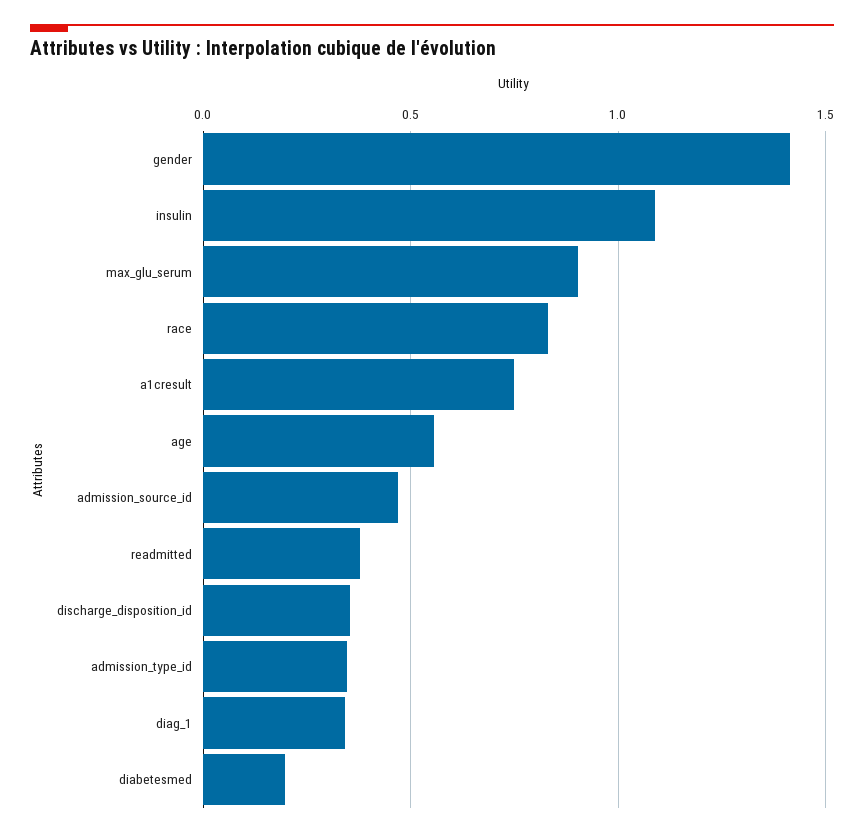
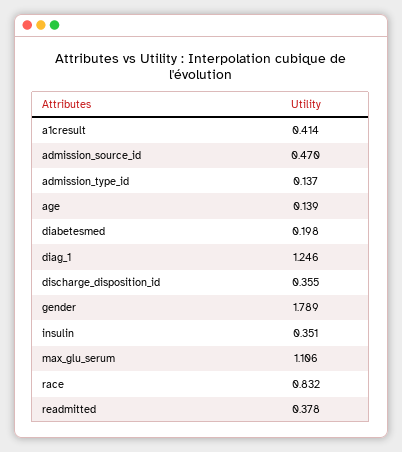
gender: 1.4 -> 1.789
insulin: 1.1 -> 0.351
max_glu_serum: 0.9 -> 1.106
a1cresult: 0.75 -> 0.414
age: 0.55 -> 0.139
admission_type_id: 0.35 -> 0.137
diag_1: 0.35 -> 1.246

